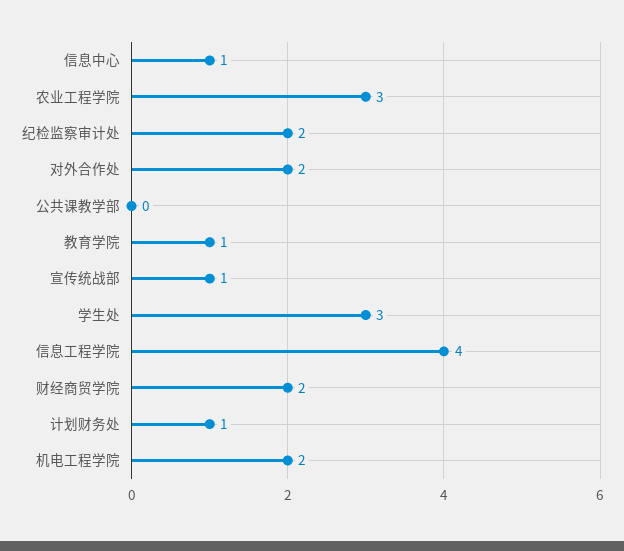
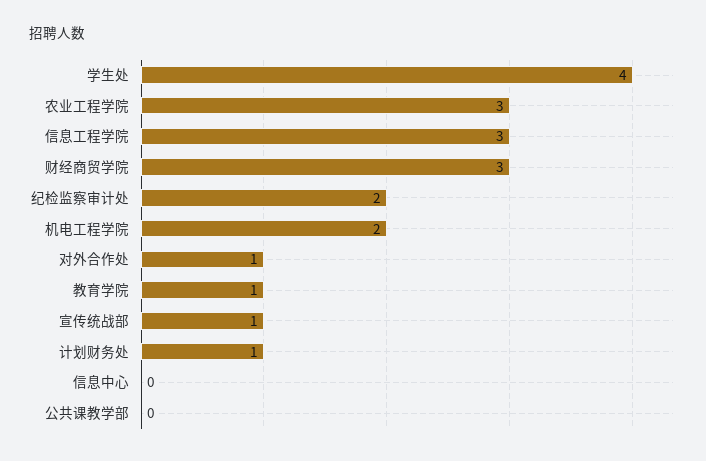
信息中心: 1 -> 0
对外合作处: 2 -> 1
学生处: 3 -> 4
信息工程学院: 4 -> 3
财经商贸学院: 2 -> 3

